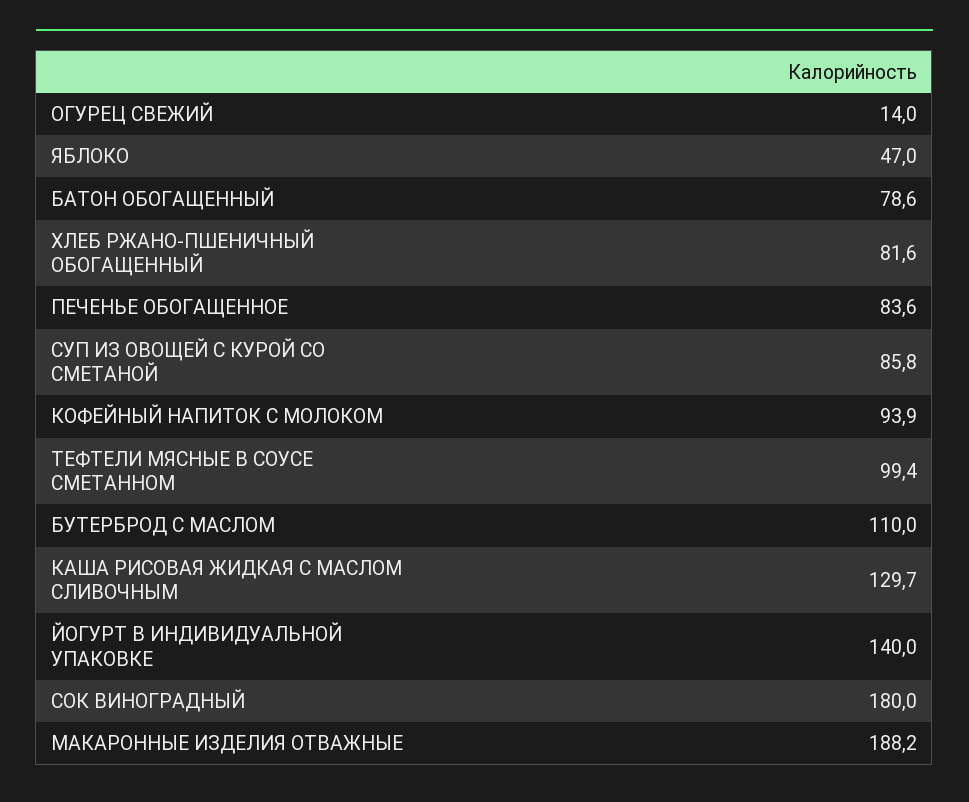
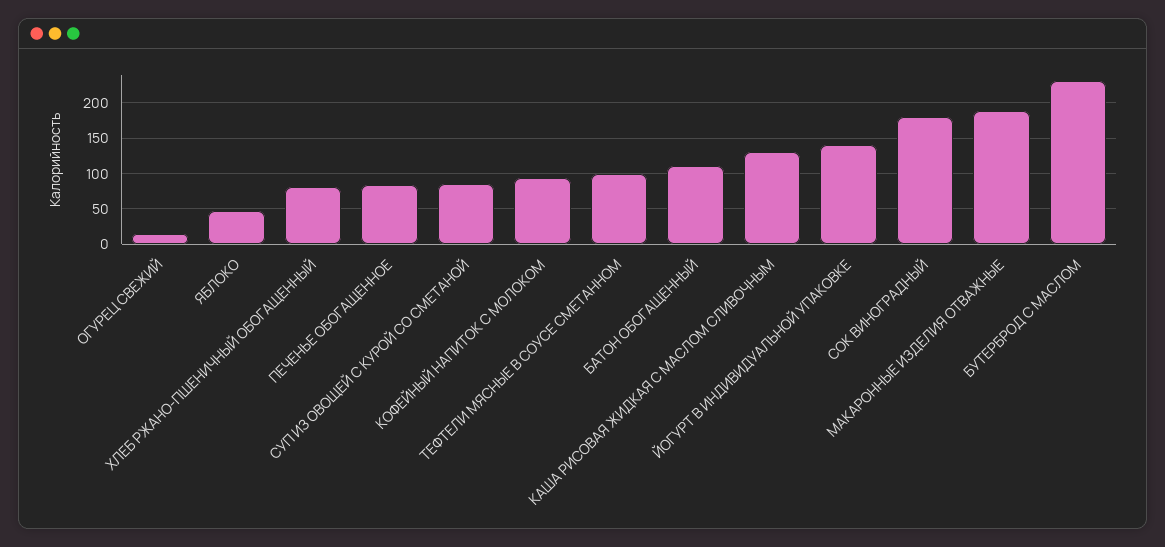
БАТОН ОБОГАЩЕННЫЙ: 78.6 -> 110
БУТЕРБРОД С МАСЛОМ: 110 -> 230

